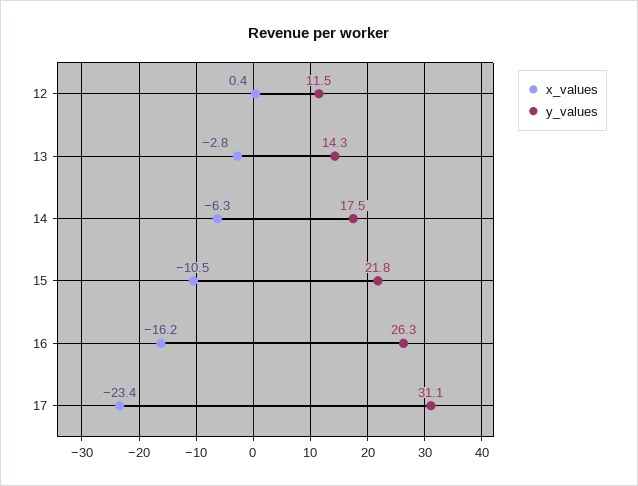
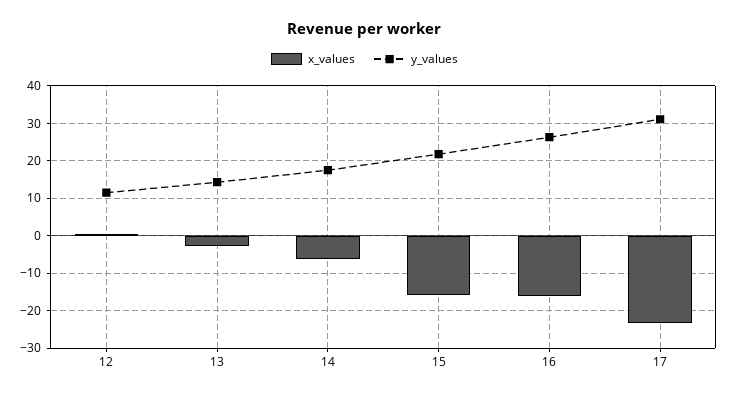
x_values, 15: -10.5 -> -16

